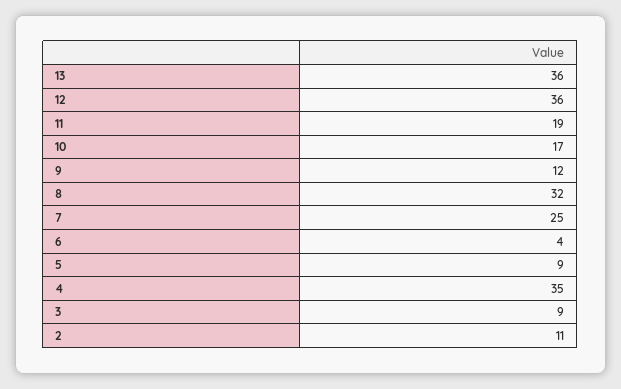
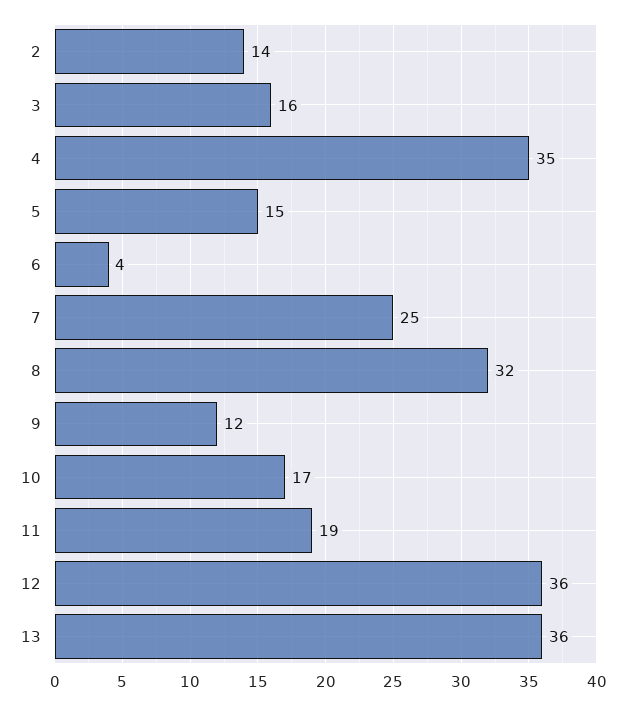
5: 9 -> 15
3: 9 -> 16
2: 11 -> 14

